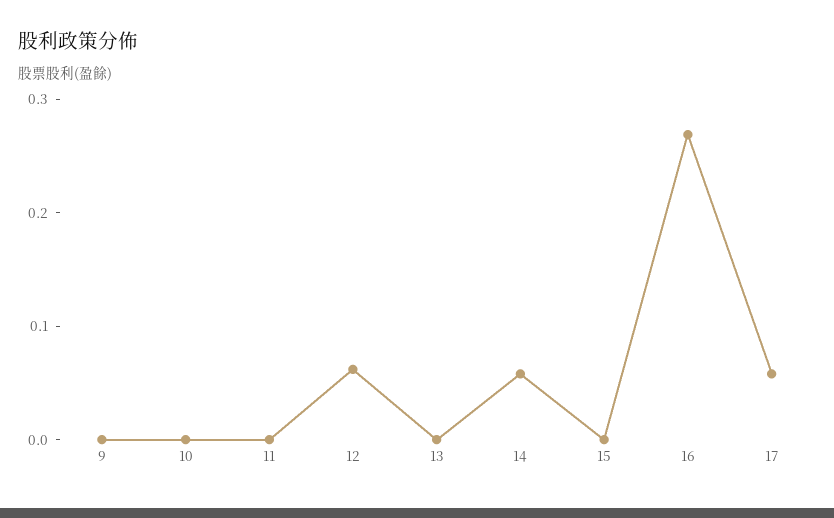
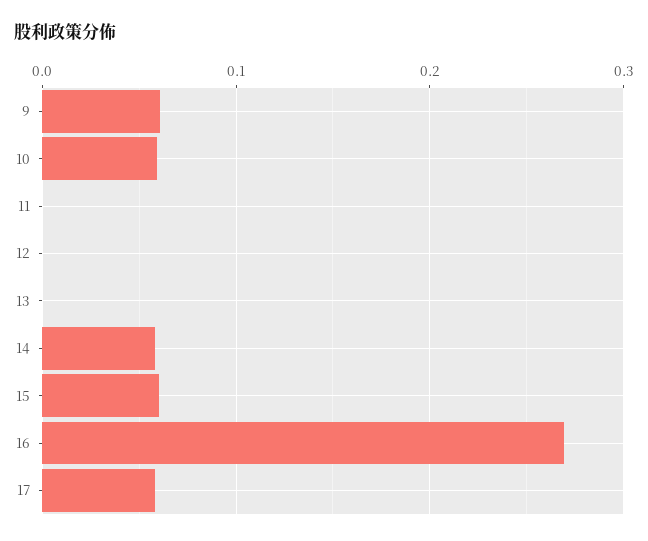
9: 0 -> 0.06
10: 0 -> 0.06
12: 0.06 -> 0
15: 0 -> 0.06

